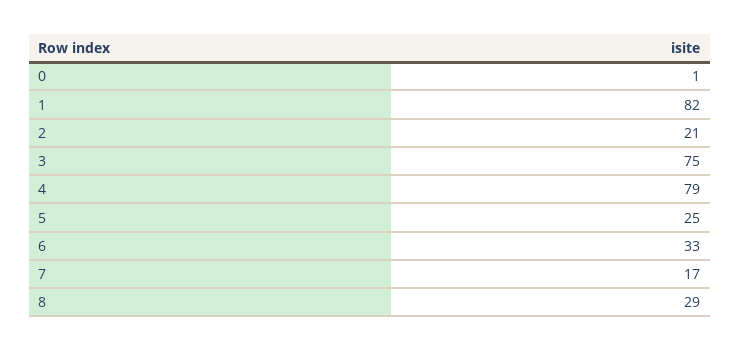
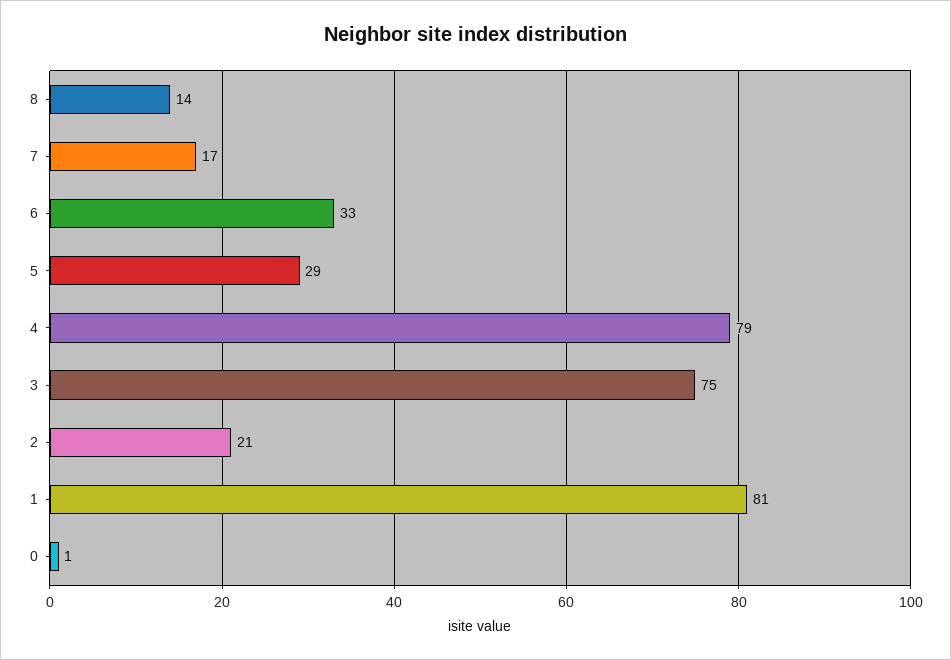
1: 82 -> 81
5: 25 -> 29
8: 29 -> 14

